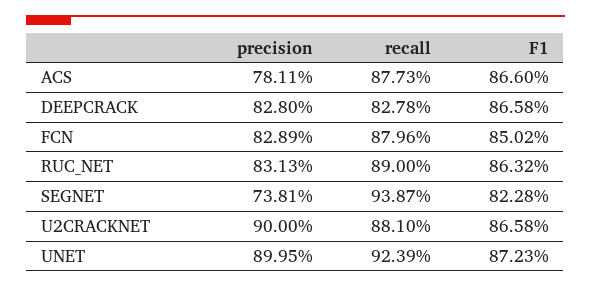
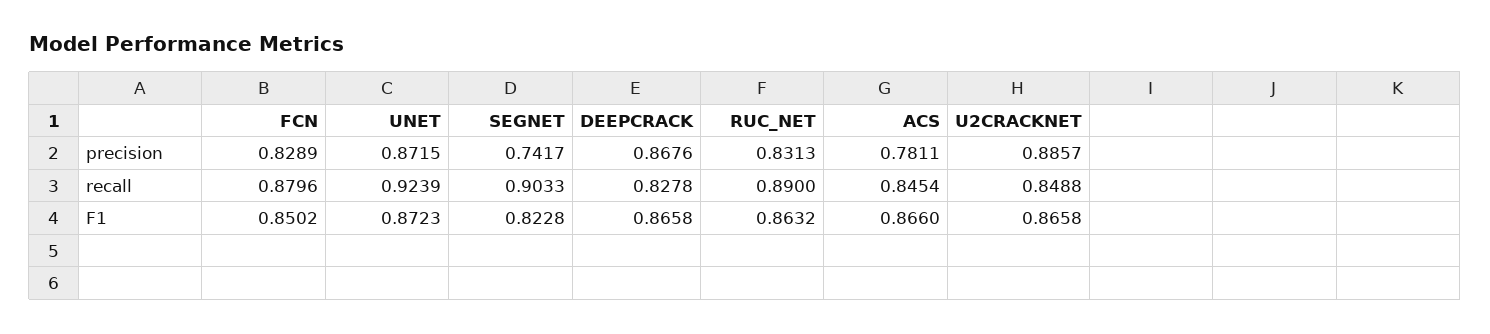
recall, ACS: 0.8773 -> 0.8454
precision, DEEPCRACK: 0.828 -> 0.8676
precision, SEGNET: 0.7381 -> 0.7417
recall, SEGNET: 0.9387 -> 0.9033
precision, U2CRACKNET: 0.9 -> 0.8857
recall, U2CRACKNET: 0.881 -> 0.8488
precision, UNET: 0.8995 -> 0.8715

